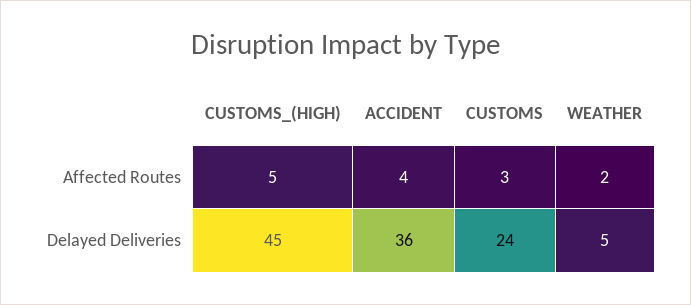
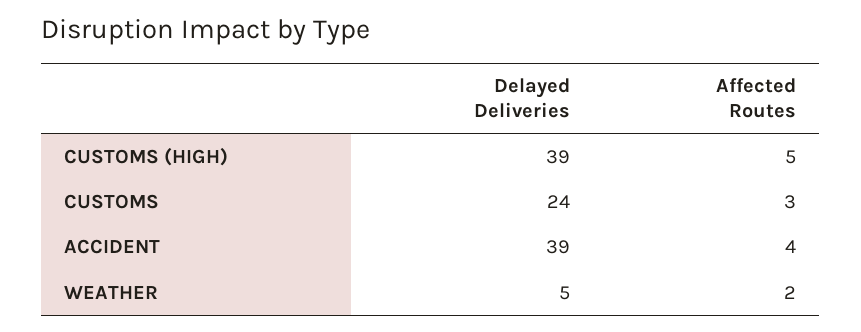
CUSTOMS_(HIGH), Delayed Deliveries: 45 -> 39
ACCIDENT, Delayed Deliveries: 36 -> 39

